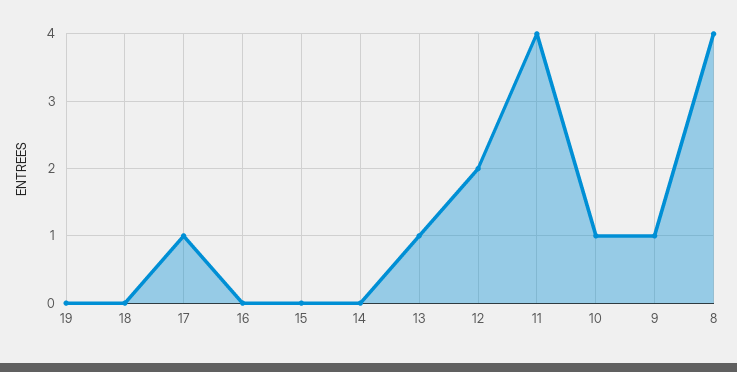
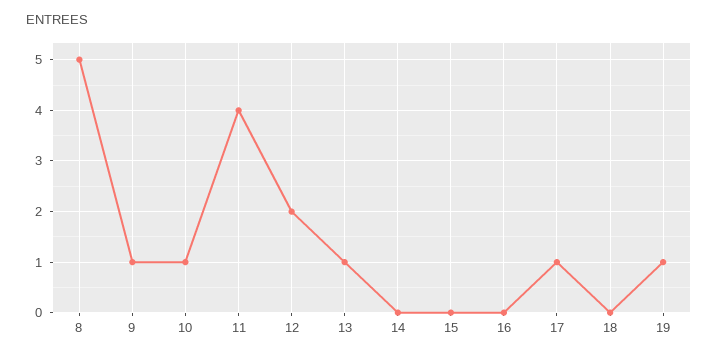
19: 0 -> 1
8: 4 -> 5

